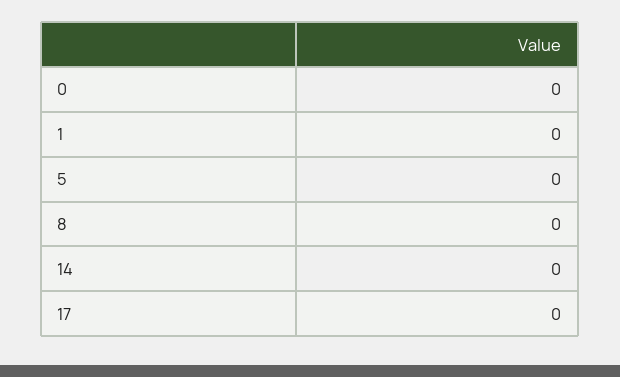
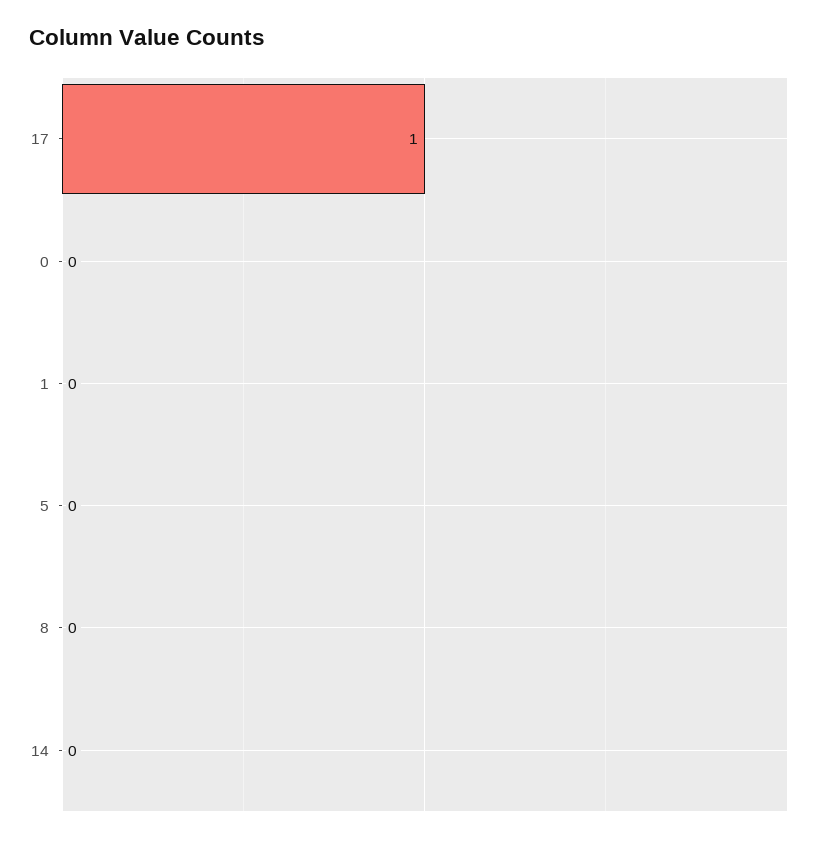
17: 0 -> 1

